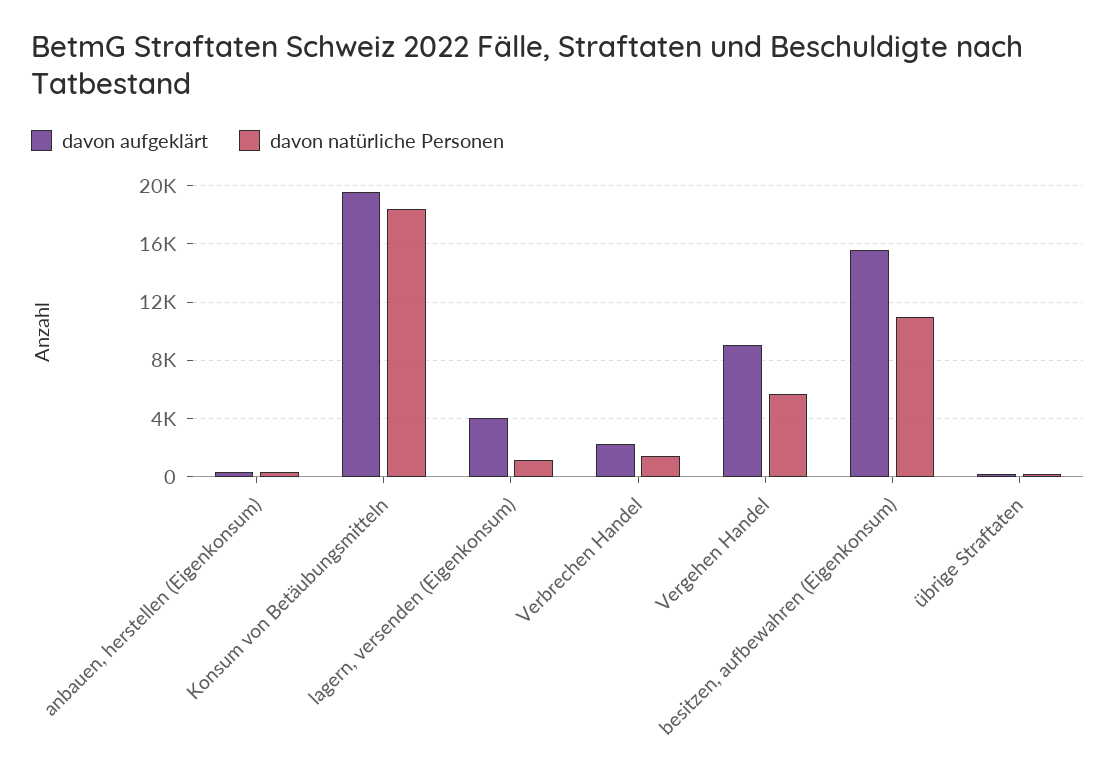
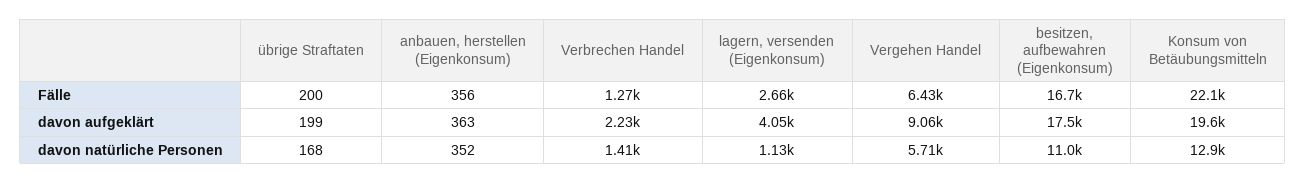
davon natürliche Personen, Konsum von Betäubungsmitteln: 18500 -> 12900
davon aufgeklärt, besitzen, aufbewahren (Eigenkonsum): 15500 -> 17500
Fälle, übrige Straftaten: none -> 200
Fälle, anbauen, herstellen (Eigenkonsum): none -> 356
Fälle, Verbrechen Handel: none -> 1270
Fälle, lagern, versenden (Eigenkonsum): none -> 2660
Fälle, Vergehen Handel: none -> 6430
Fälle, besitzen, aufbewahren (Eigenkonsum): none -> 16700
Fälle, Konsum von Betäubungsmitteln: none -> 22100

